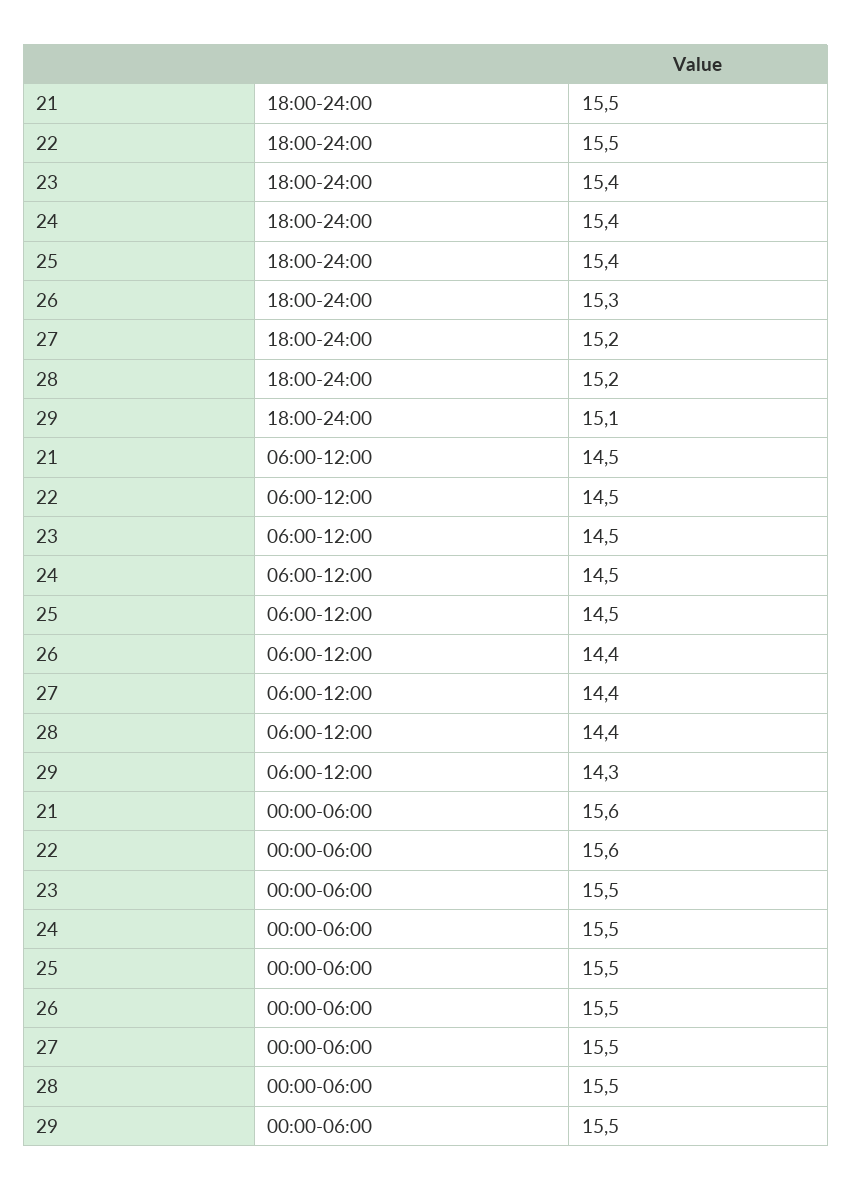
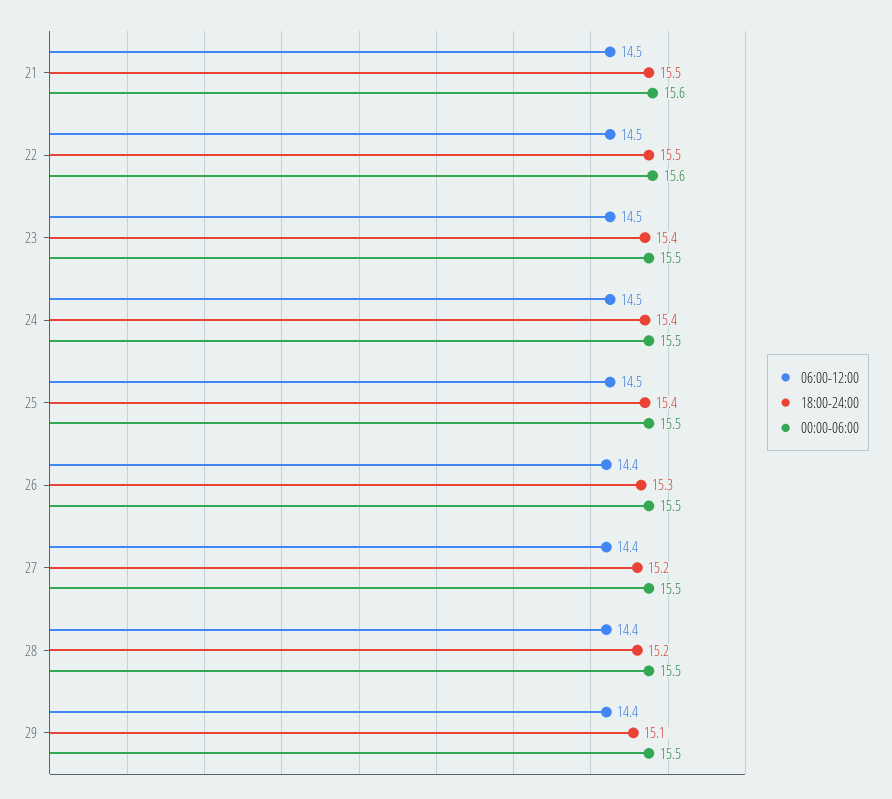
06:00-12:00, 29: 14.3 -> 14.4

